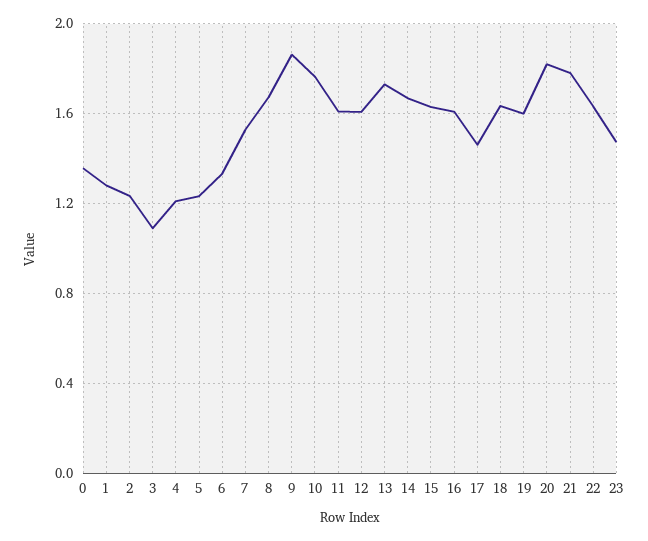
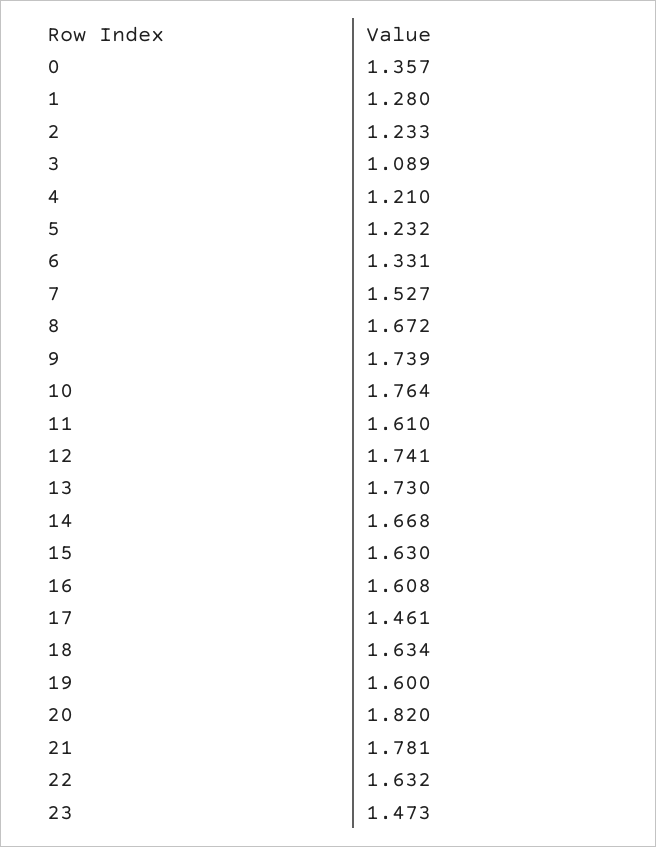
9: 1.85 -> 1.739
12: 1.6 -> 1.741

